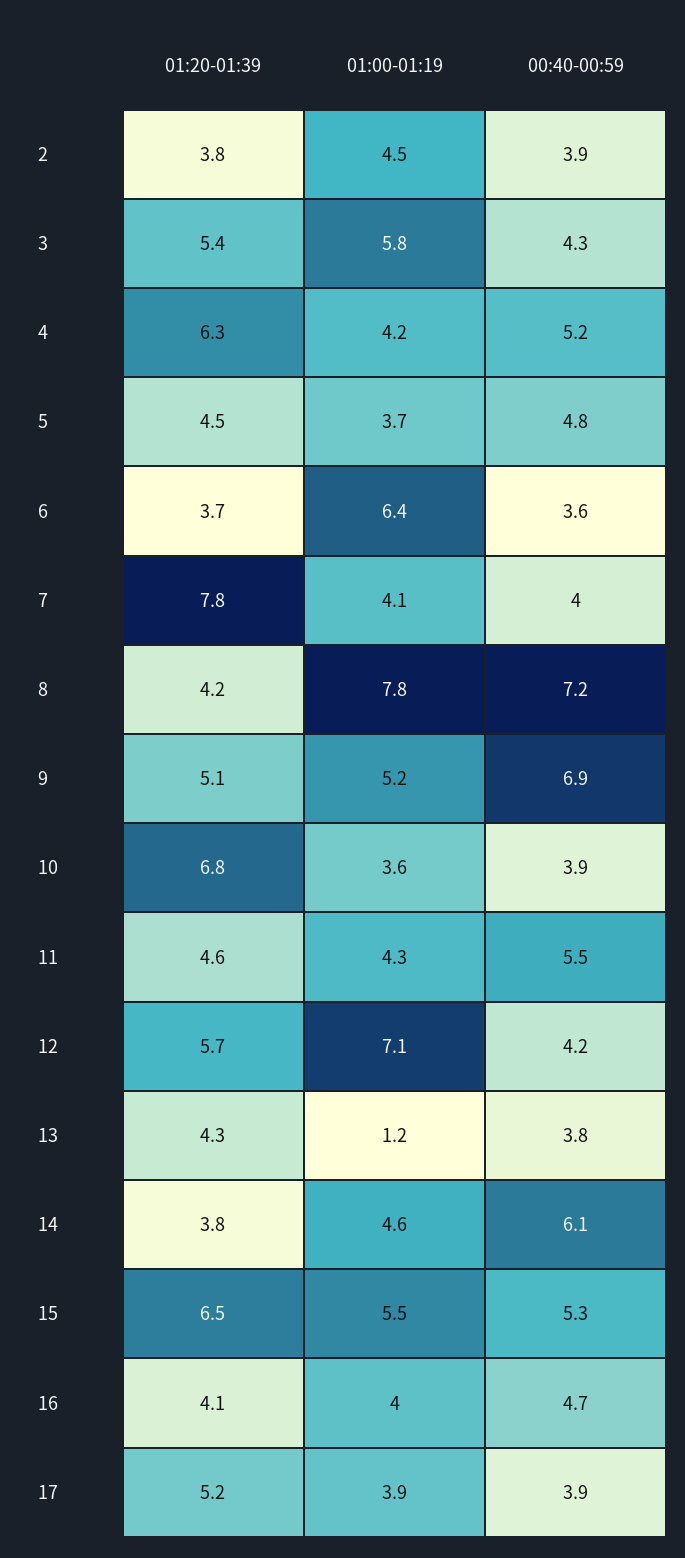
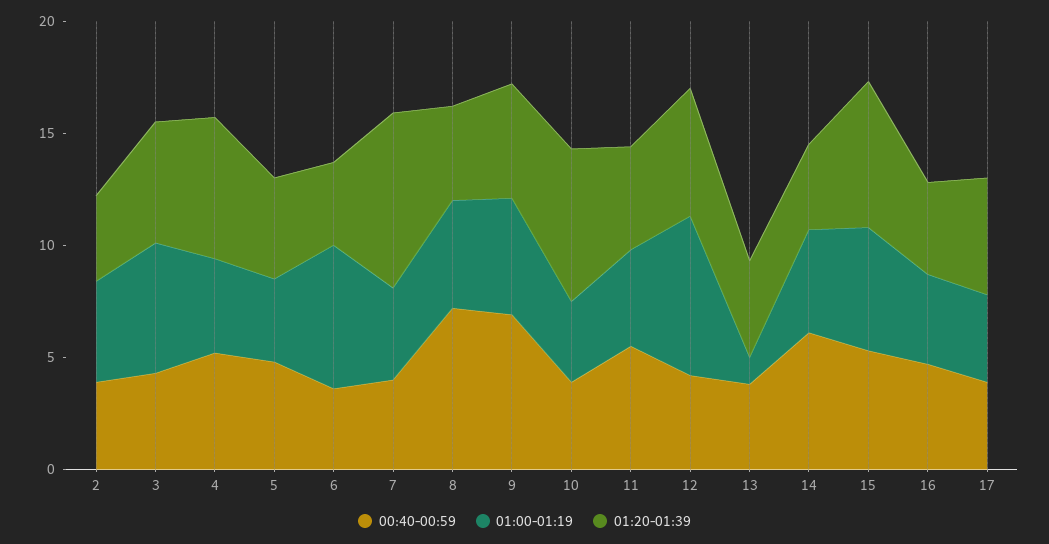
01:00-01:19, 8: 7.8 -> 5

